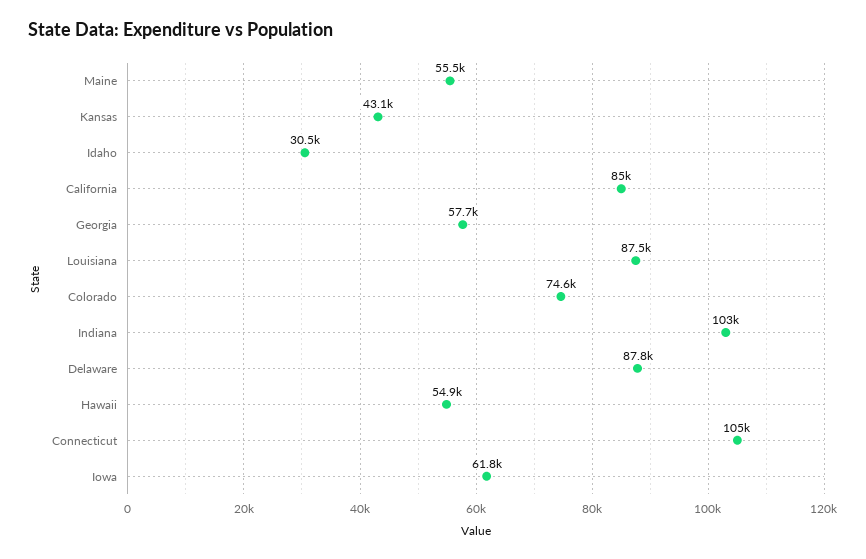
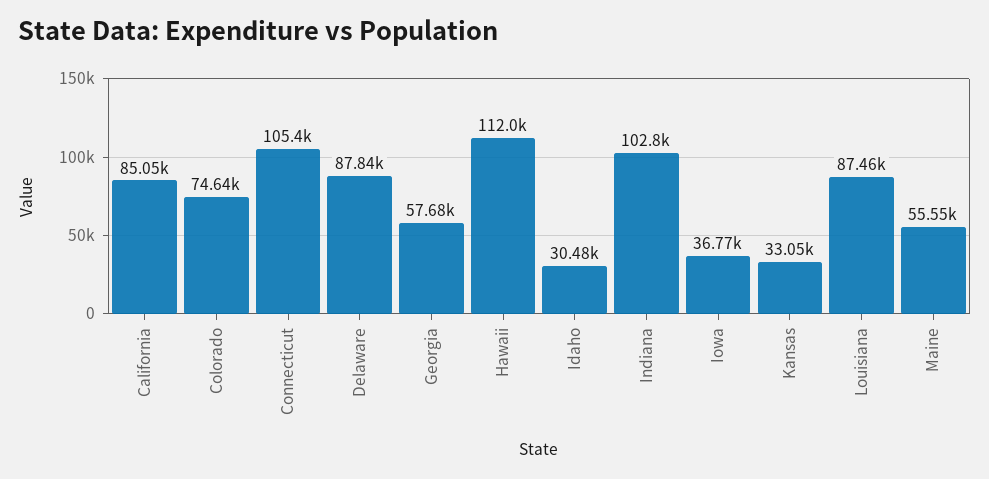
Kansas: 43100 -> 33050
Hawaii: 54900 -> 112000
Iowa: 61800 -> 36770

